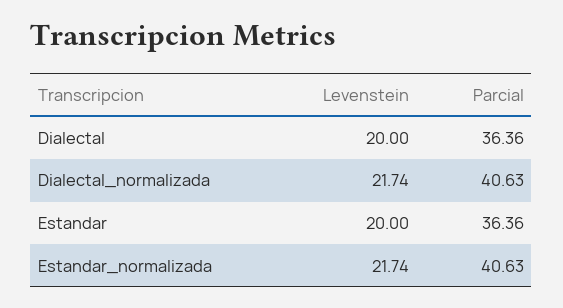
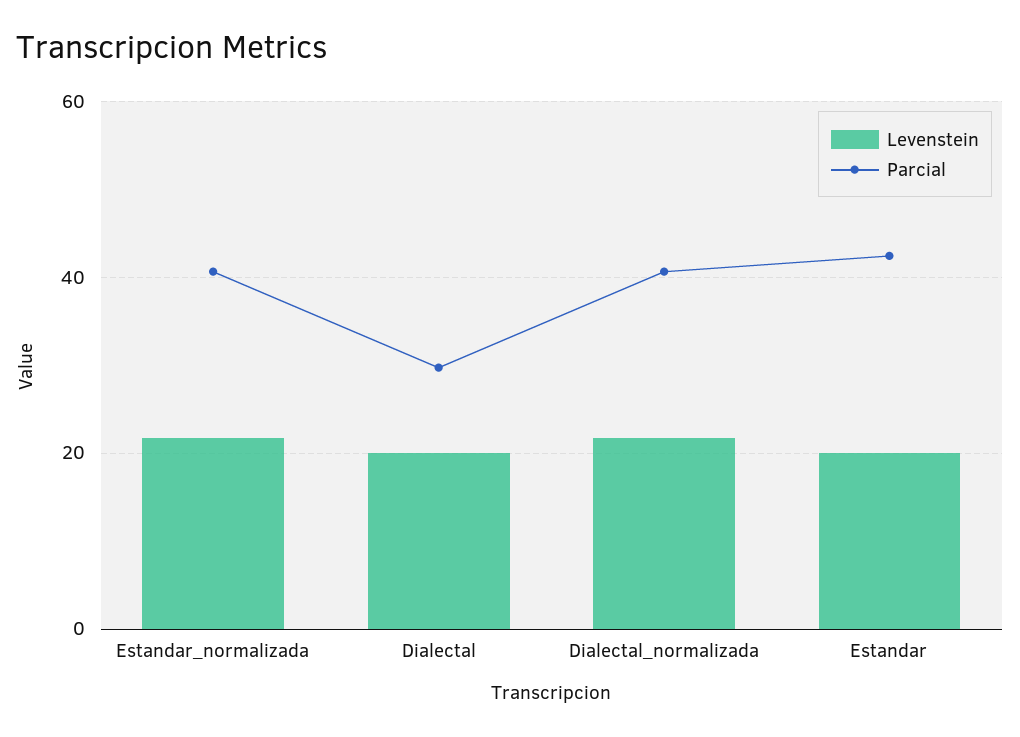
Parcial, Dialectal: 36.36 -> 30
Parcial, Estandar: 36.36 -> 42

